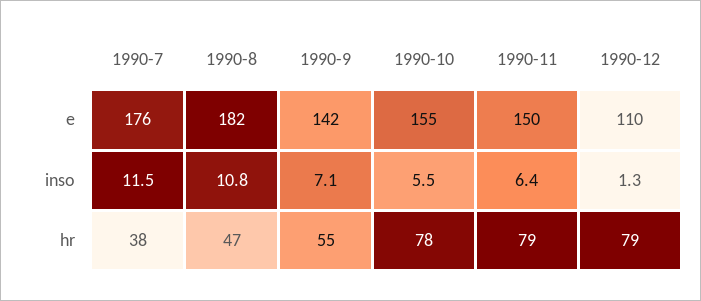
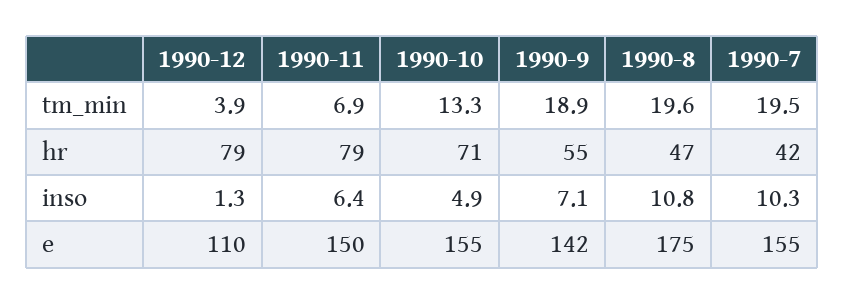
1990-7, e: 176 -> 155
1990-8, e: 182 -> 175
1990-7, inso: 11.5 -> 10.3
1990-10, inso: 5.5 -> 4.9
1990-7, hr: 38 -> 42
1990-10, hr: 78 -> 71
1990-12, tm_min: none -> 3.9
1990-11, tm_min: none -> 6.9
1990-10, tm_min: none -> 13.3
1990-9, tm_min: none -> 18.9
1990-8, tm_min: none -> 19.6
1990-7, tm_min: none -> 19.5

